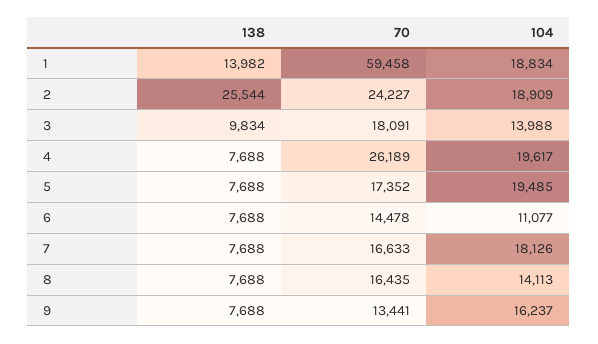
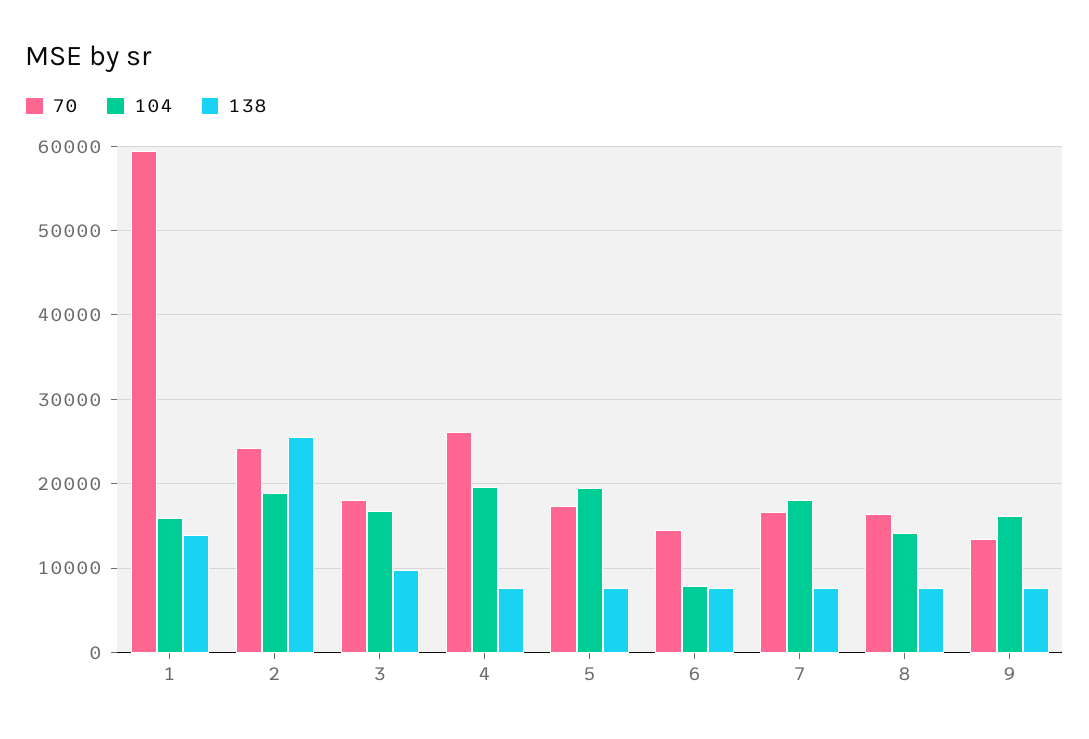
104, 1: 18834 -> 16000
104, 3: 13988 -> 17000
104, 6: 11077 -> 8000

